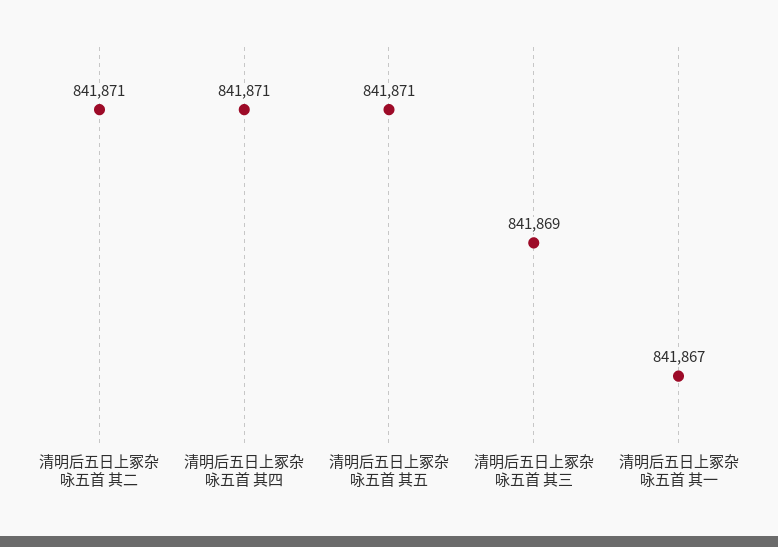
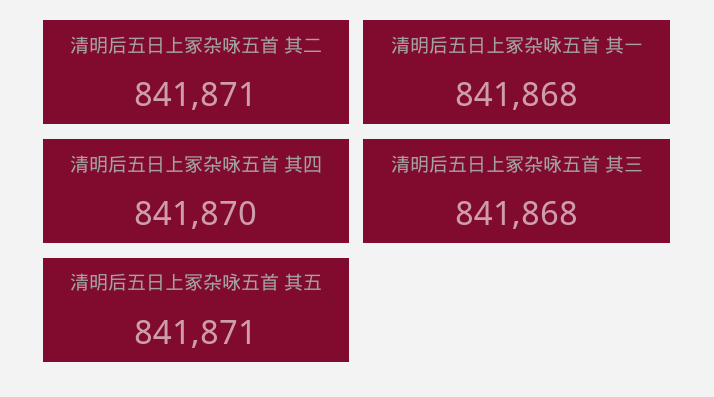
清明后五日上冢杂咏五首 其四: 841871 -> 841870
清明后五日上冢杂咏五首 其三: 841869 -> 841868
清明后五日上冢杂咏五首 其一: 841867 -> 841868

